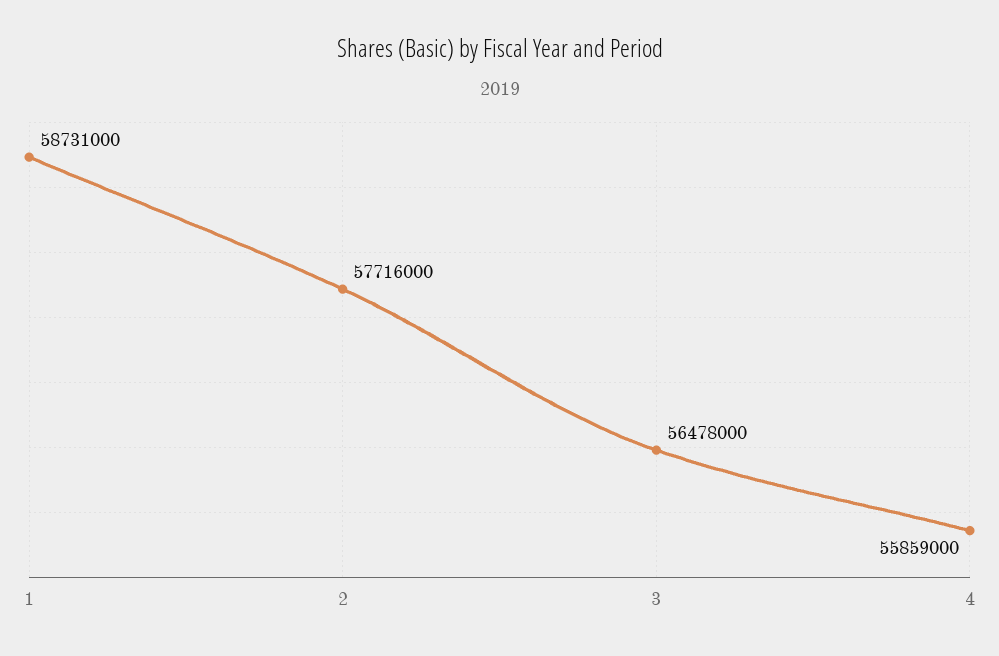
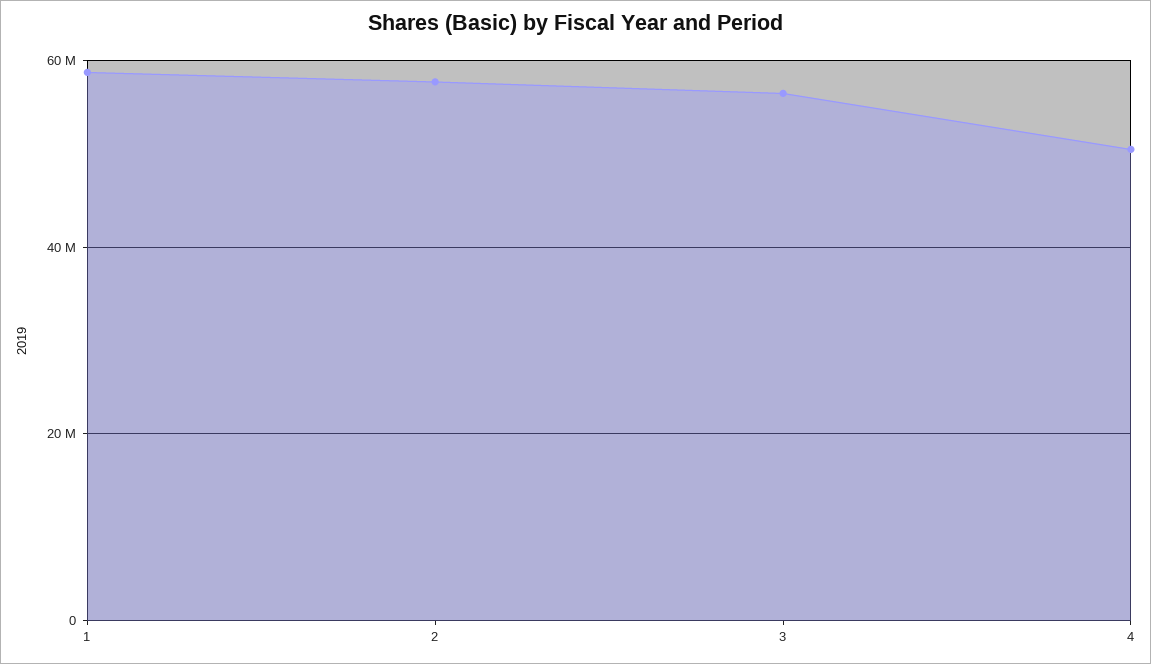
4: 55859000 -> 50000000

